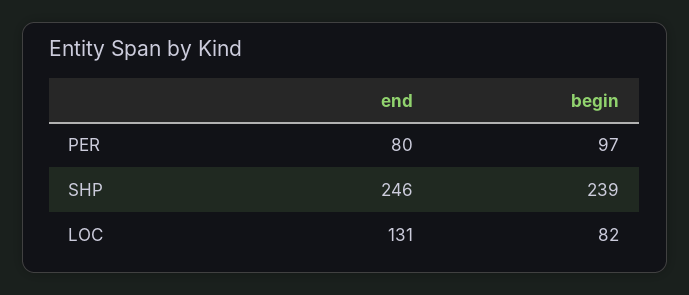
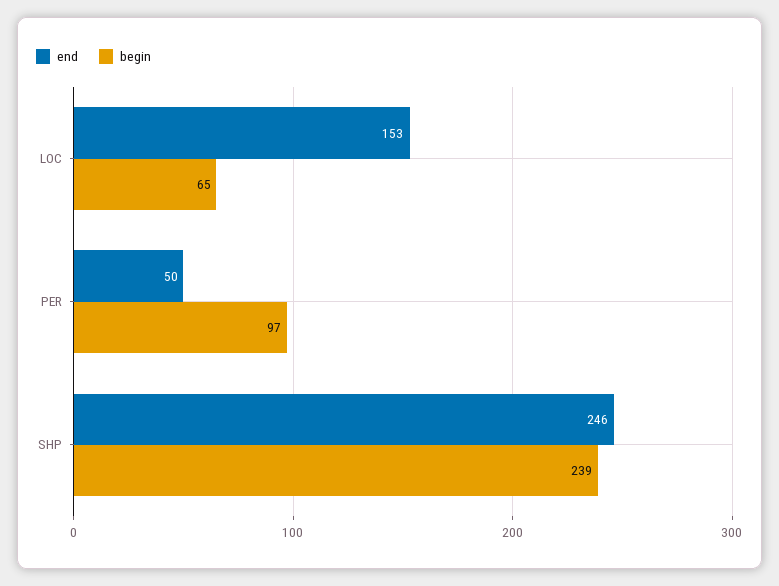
end, PER: 80 -> 50
end, LOC: 131 -> 153
begin, LOC: 82 -> 65

